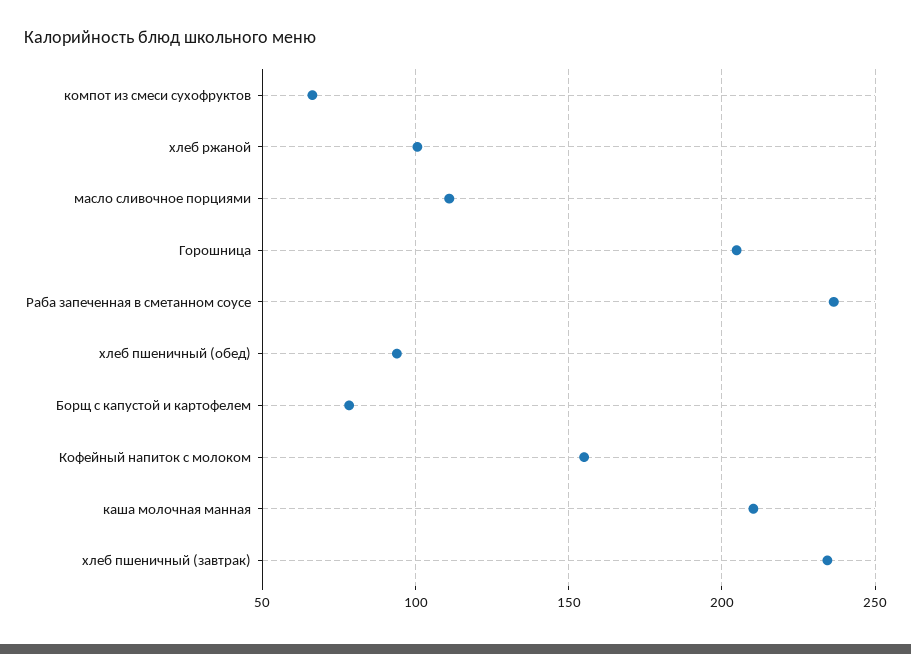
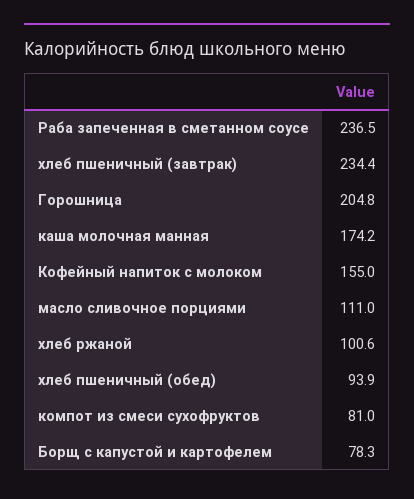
компот из смеси сухофруктов: 65 -> 81
каша молочная манная: 210 -> 174.2

